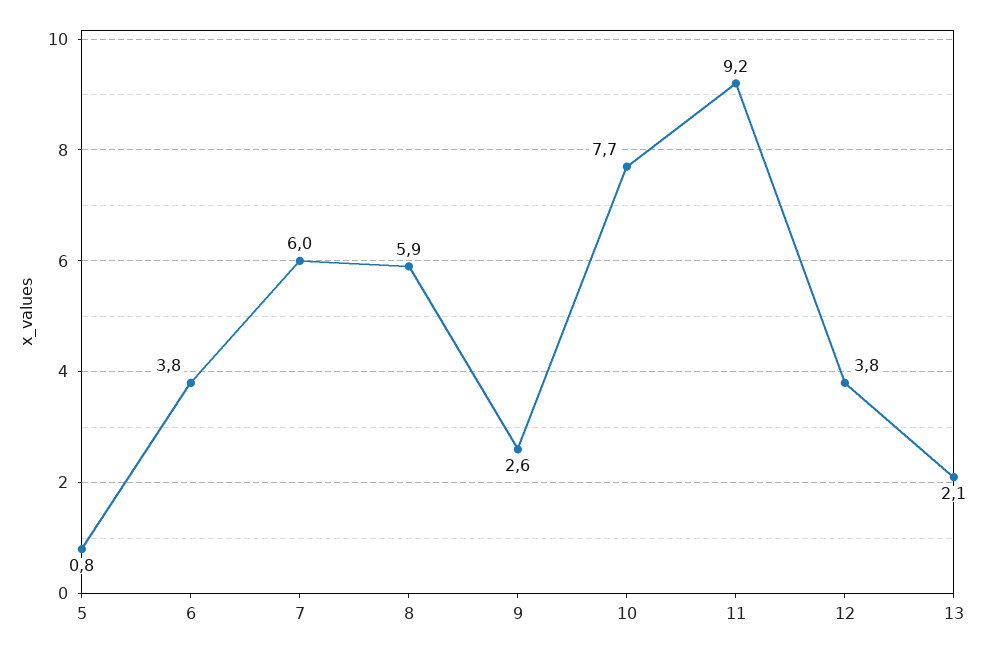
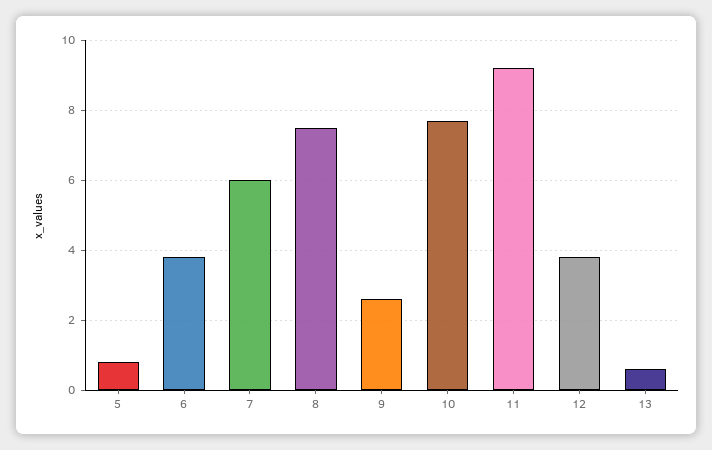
8: 5.9 -> 7.5
13: 2.1 -> 0.5

